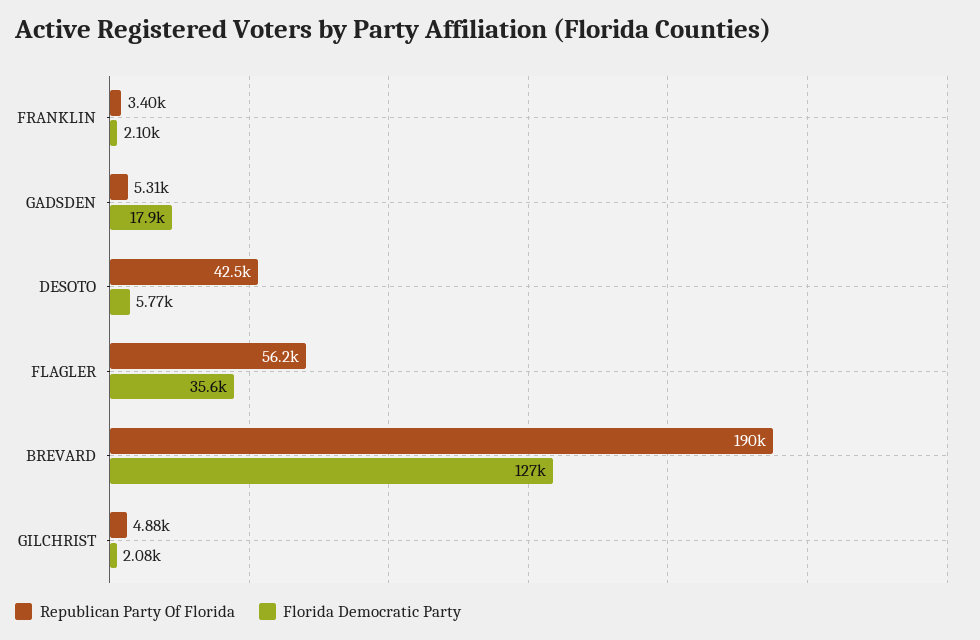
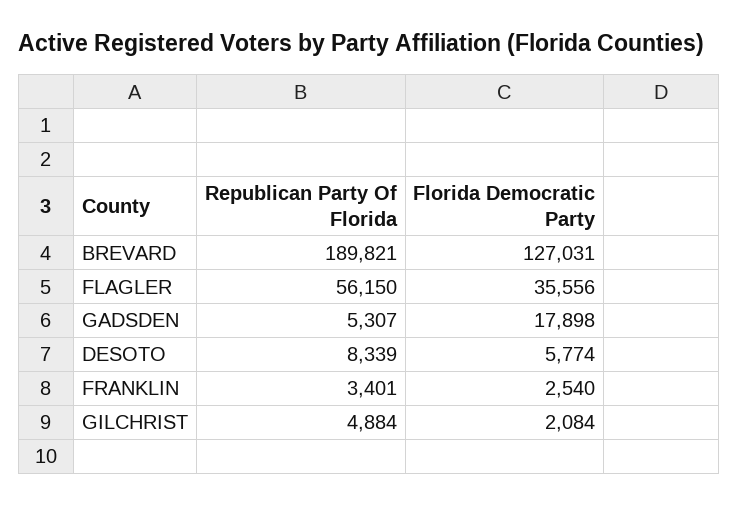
Florida Democratic Party, FRANKLIN: 2100 -> 2540
Republican Party Of Florida, DESOTO: 42500 -> 8339

